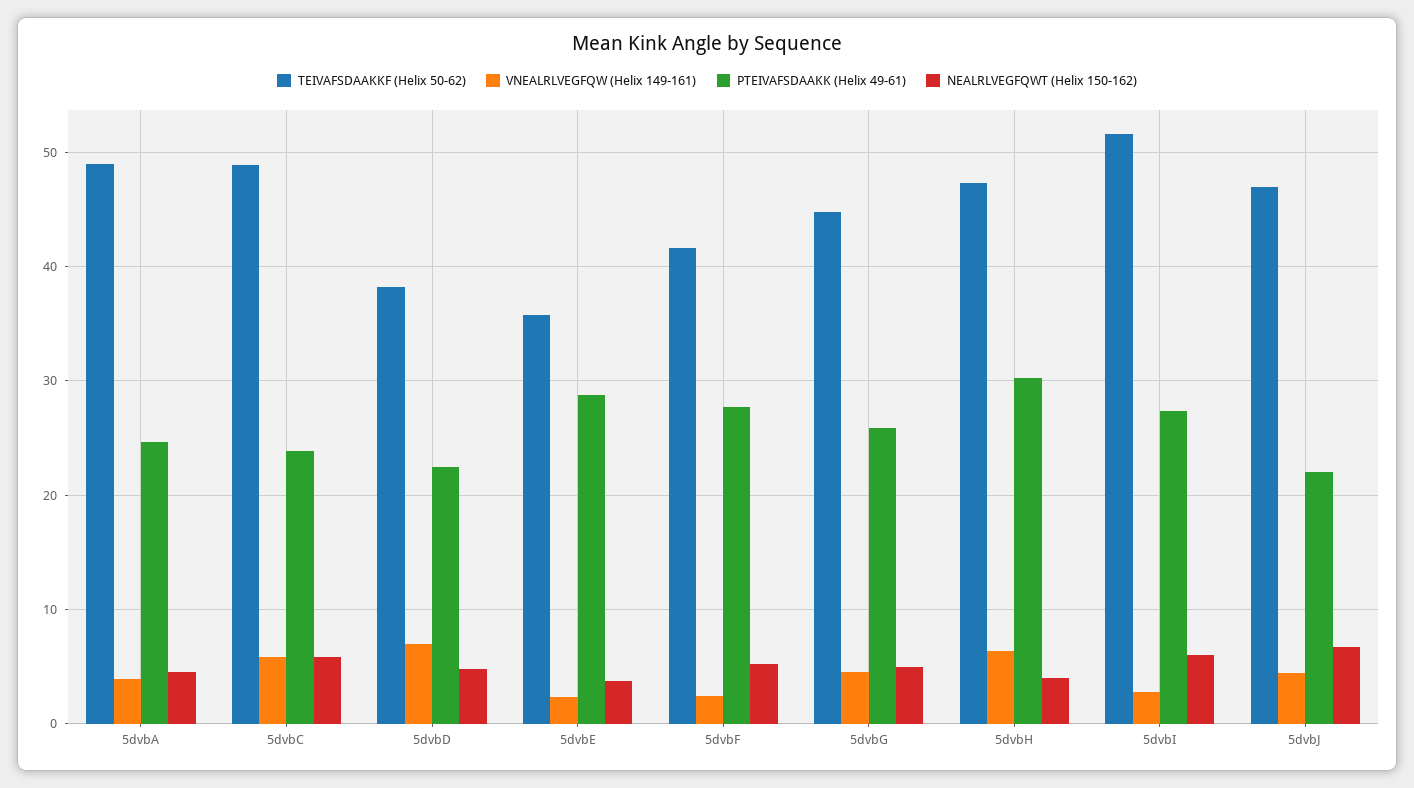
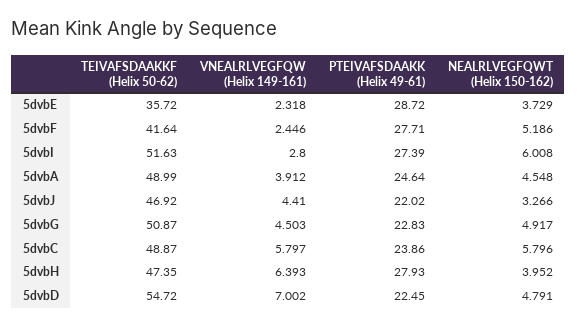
TEIVAFSDAAKKF (Helix 50-62), 5dvbD: 38 -> 54.72
TEIVAFSDAAKKF (Helix 50-62), 5dvbG: 45 -> 50.87
PTEIVAFSDAAKK (Helix 49-61), 5dvbG: 26 -> 22.83
PTEIVAFSDAAKK (Helix 49-61), 5dvbH: 30 -> 27.93
NEALRLVEGFQWT (Helix 150-162), 5dvbJ: 7 -> 3.266

